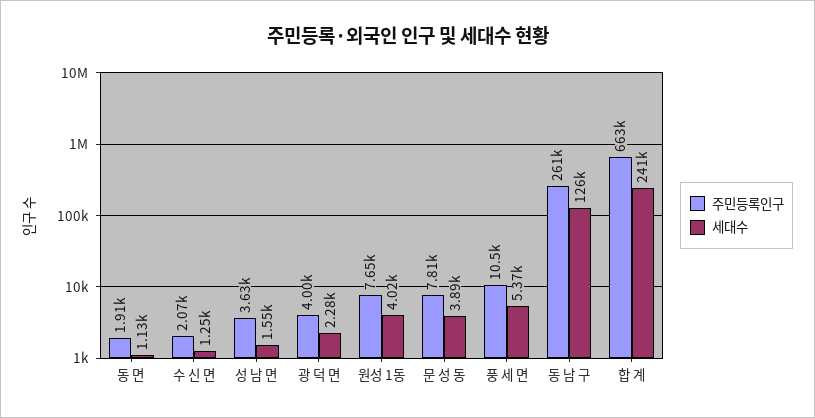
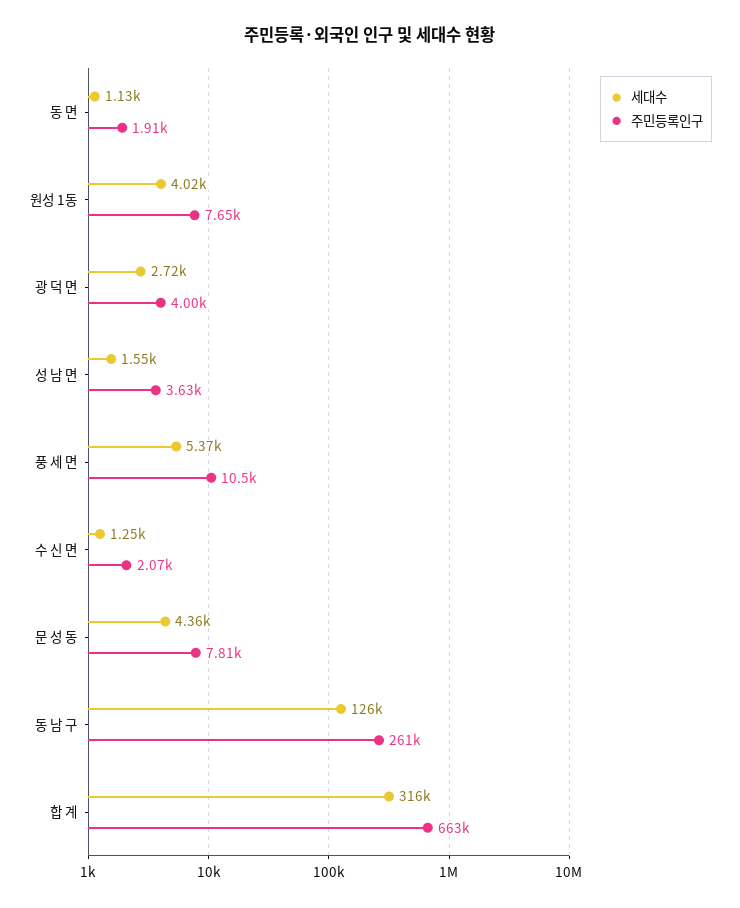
세대수, 광 덕 면: 2280 -> 2720
세대수, 문 성 동: 3890 -> 4360
세대수, 합 계: 241000 -> 316000

